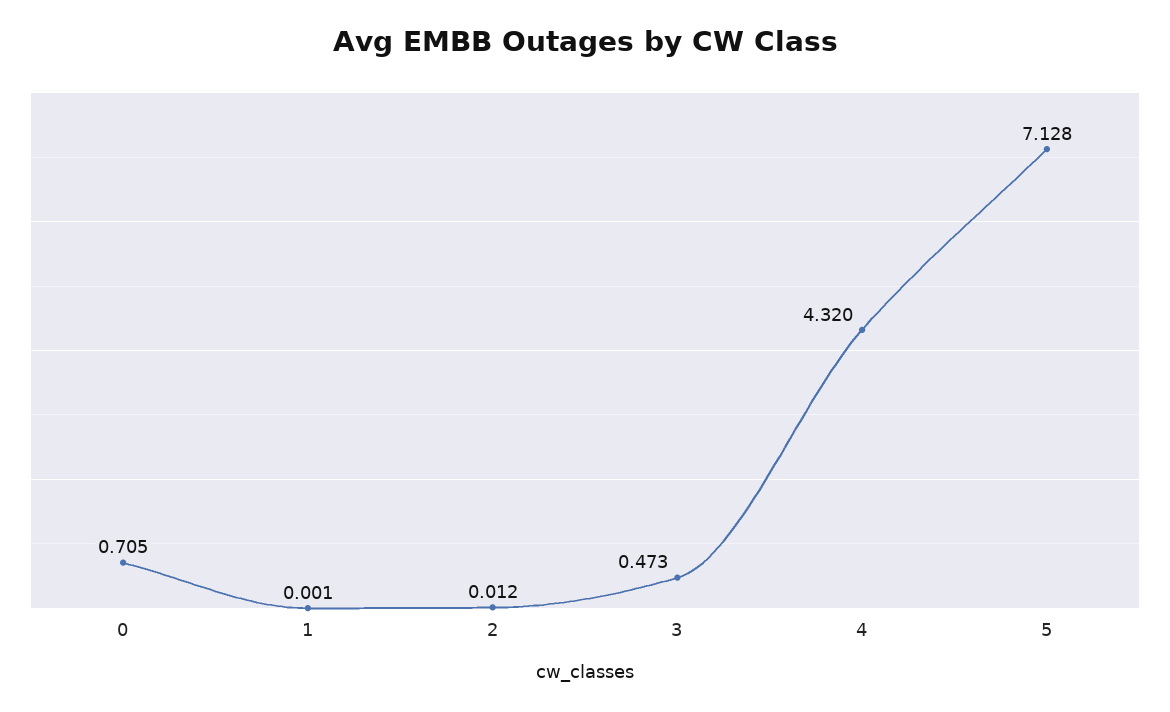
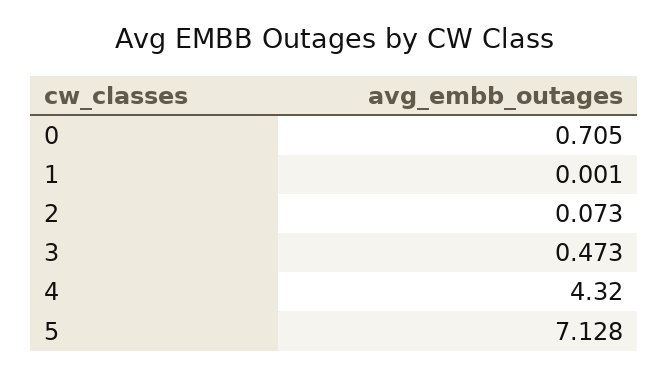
2: 0.012 -> 0.073

